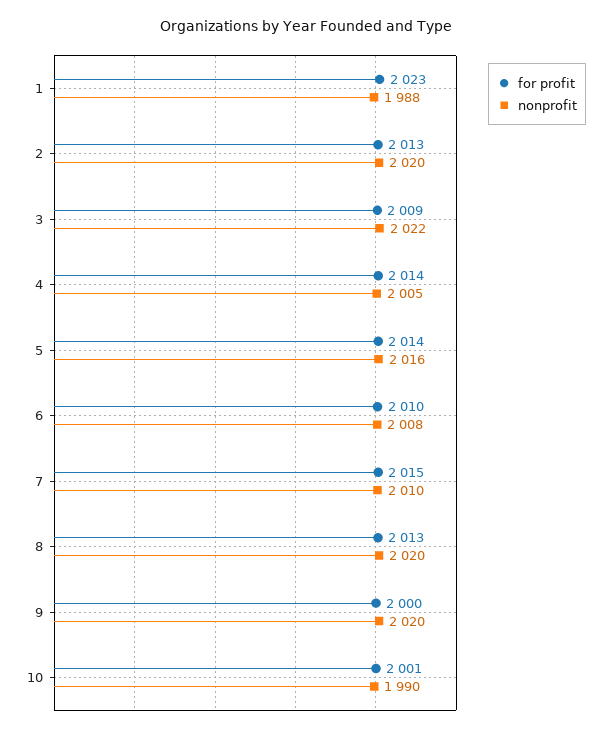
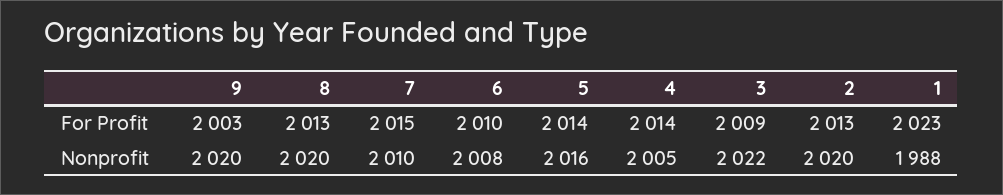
for profit, 9: 2000 -> 2003
for profit, 10: 2001 -> none
nonprofit, 10: 1990 -> none

